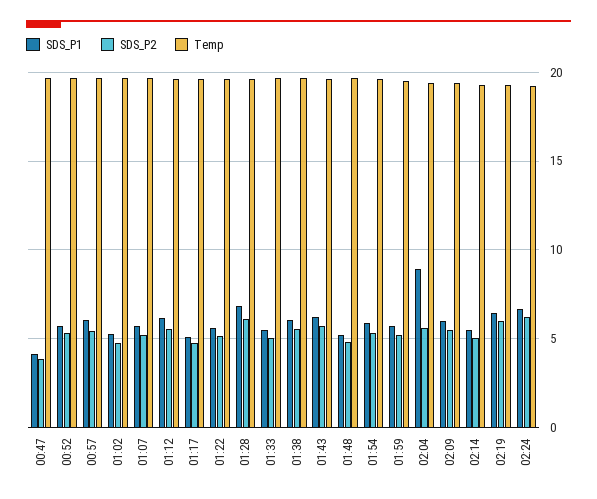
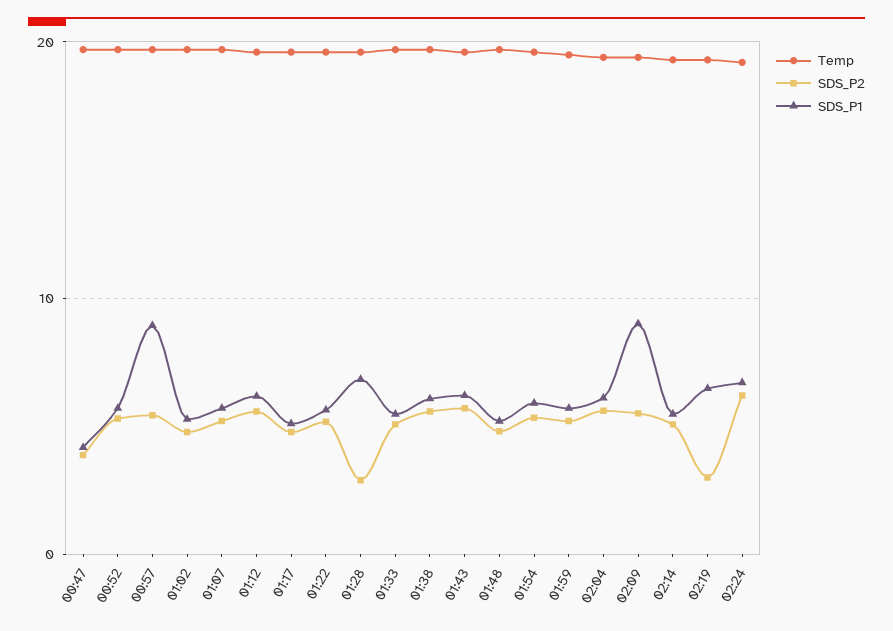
SDS_P1, 00:57: 6 -> 9
SDS_P2, 01:28: 6 -> 3
SDS_P1, 02:04: 9 -> 6
SDS_P1, 02:09: 6 -> 9
SDS_P2, 02:19: 6 -> 3

